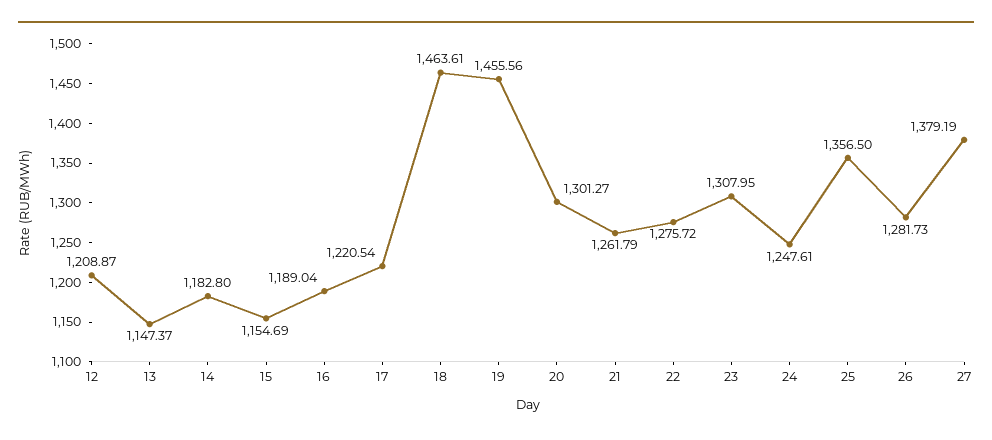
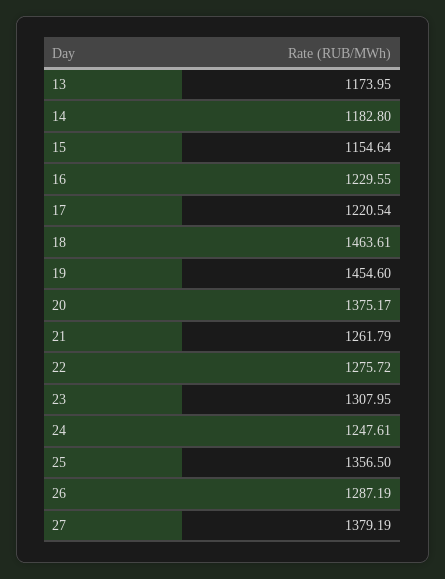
12: 1208.87 -> none
13: 1147.37 -> 1173.95
15: 1154.69 -> 1154.64
16: 1189.04 -> 1229.55
19: 1455.56 -> 1454.6
20: 1301.27 -> 1375.17
26: 1281.73 -> 1287.19

